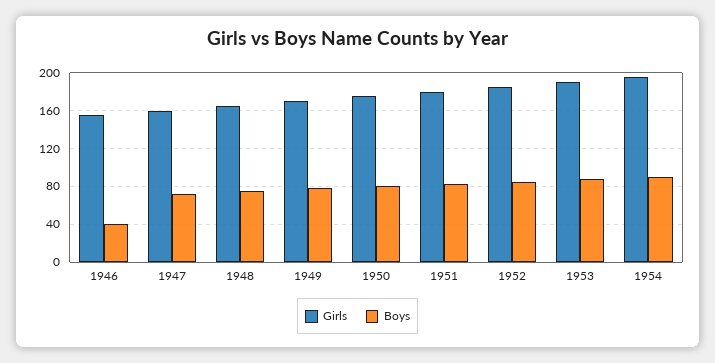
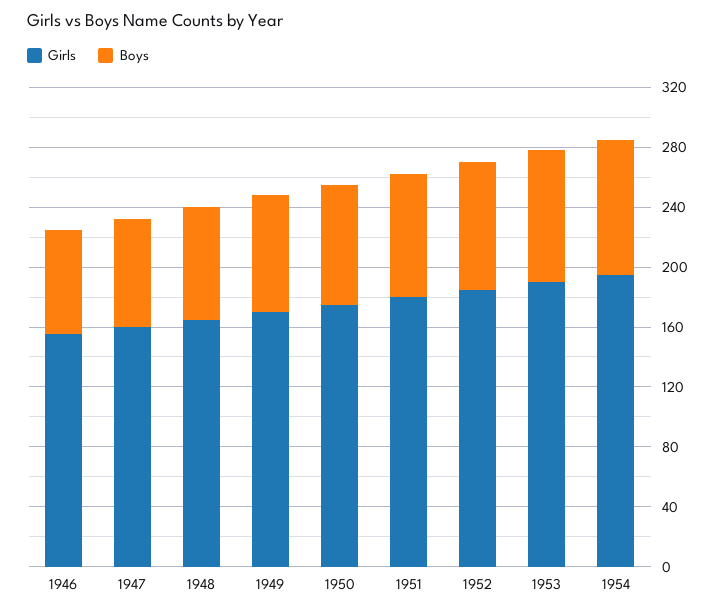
Boys, 1946: 40 -> 70

